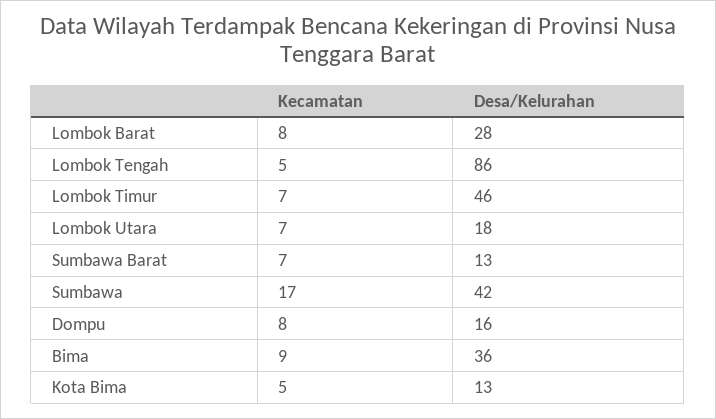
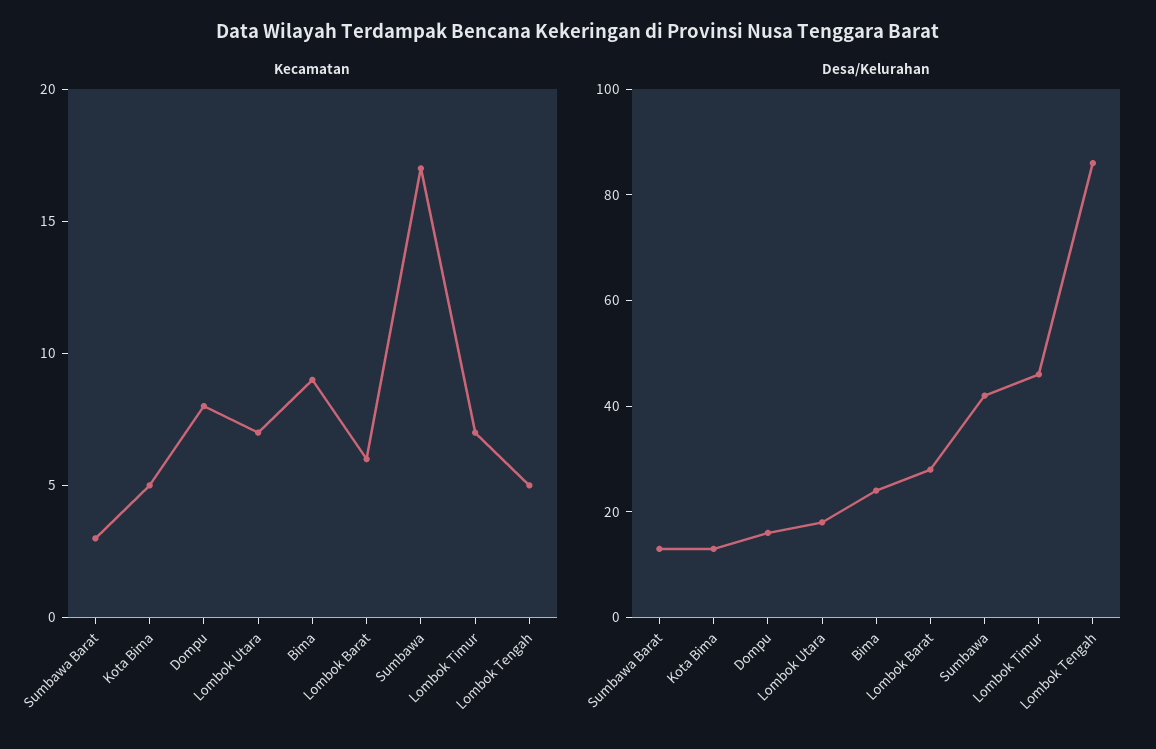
Kecamatan, Lombok Barat: 8 -> 6
Kecamatan, Sumbawa Barat: 7 -> 3
Desa/Kelurahan, Bima: 36 -> 25

